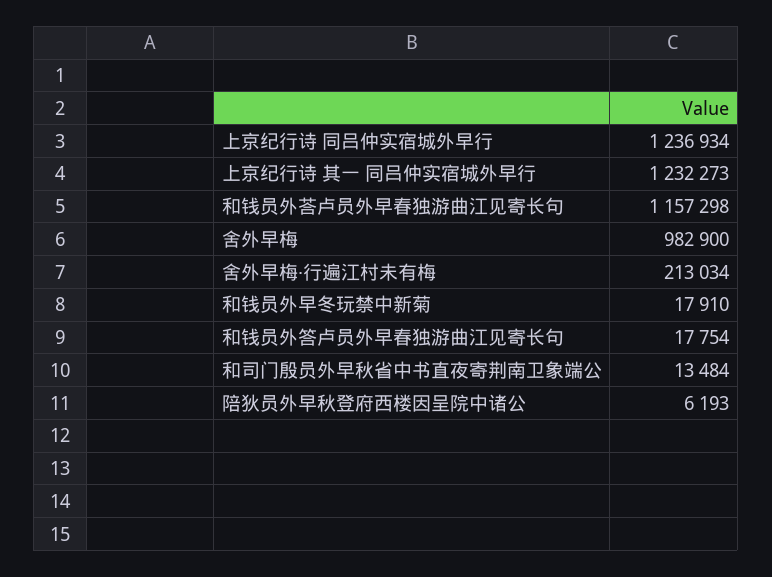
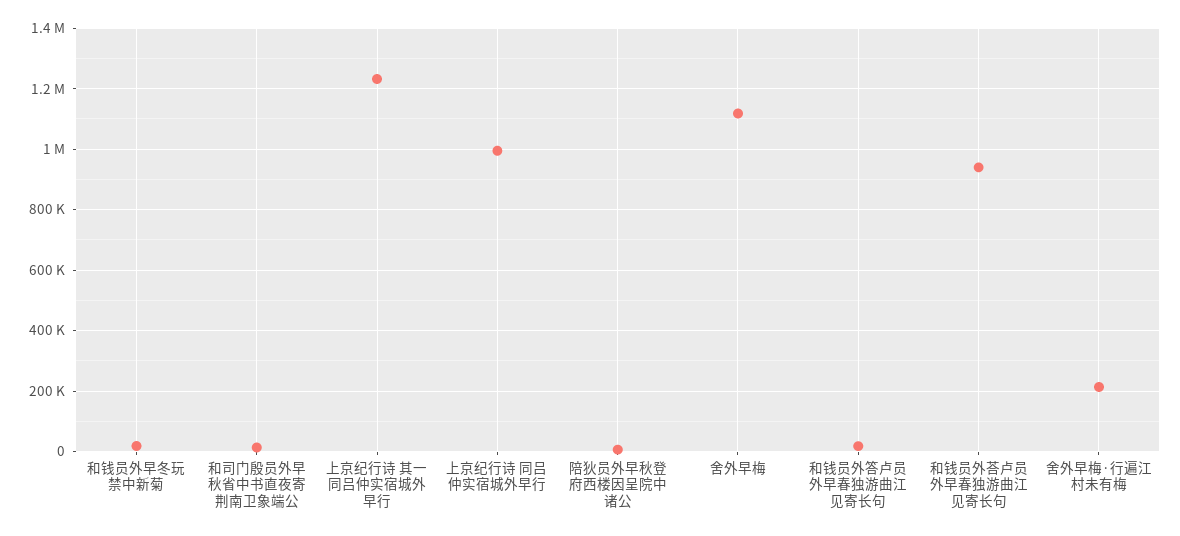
上京纪行诗 同吕仲实宿城外早行: 1236934 -> 1000000
和钱员外荅卢员外早春独游曲江见寄长句: 1157298 -> 940000
舍外早梅: 982900 -> 1120000

